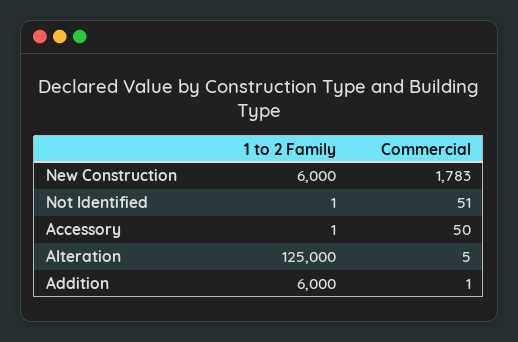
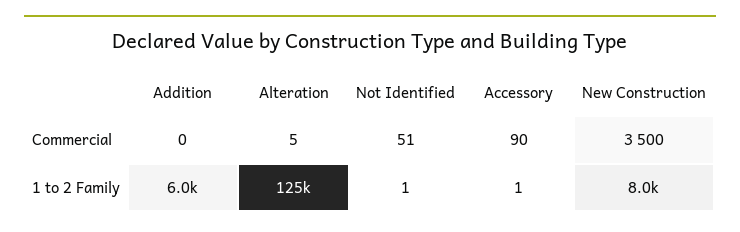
1 to 2 Family, New Construction: 6000 -> 8000
Commercial, New Construction: 1783 -> 3500
Commercial, Accessory: 50 -> 90
Commercial, Addition: 1 -> 0

